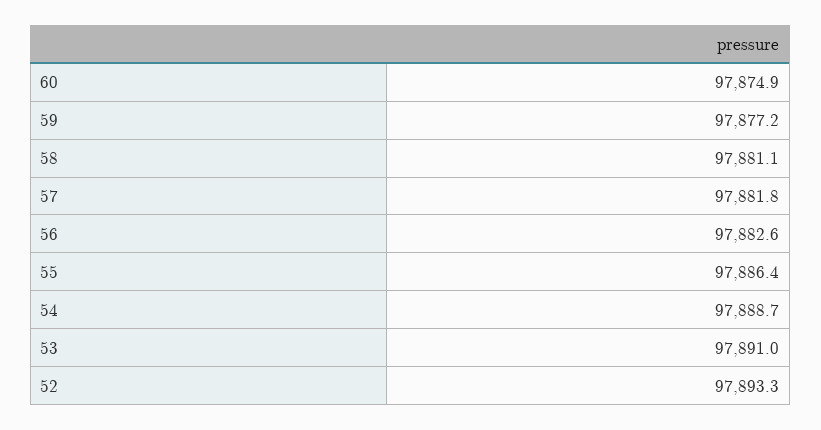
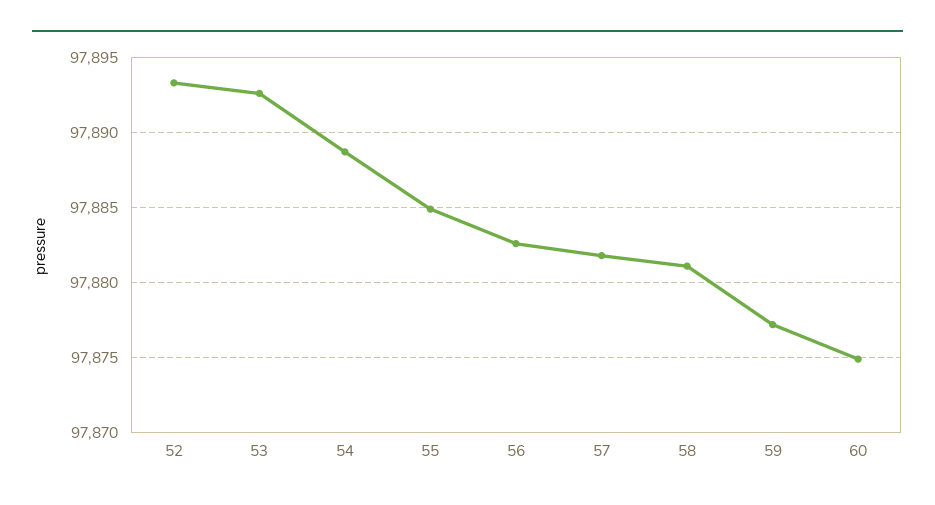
55: 97886.4 -> 97885
53: 97891 -> 97892.5

